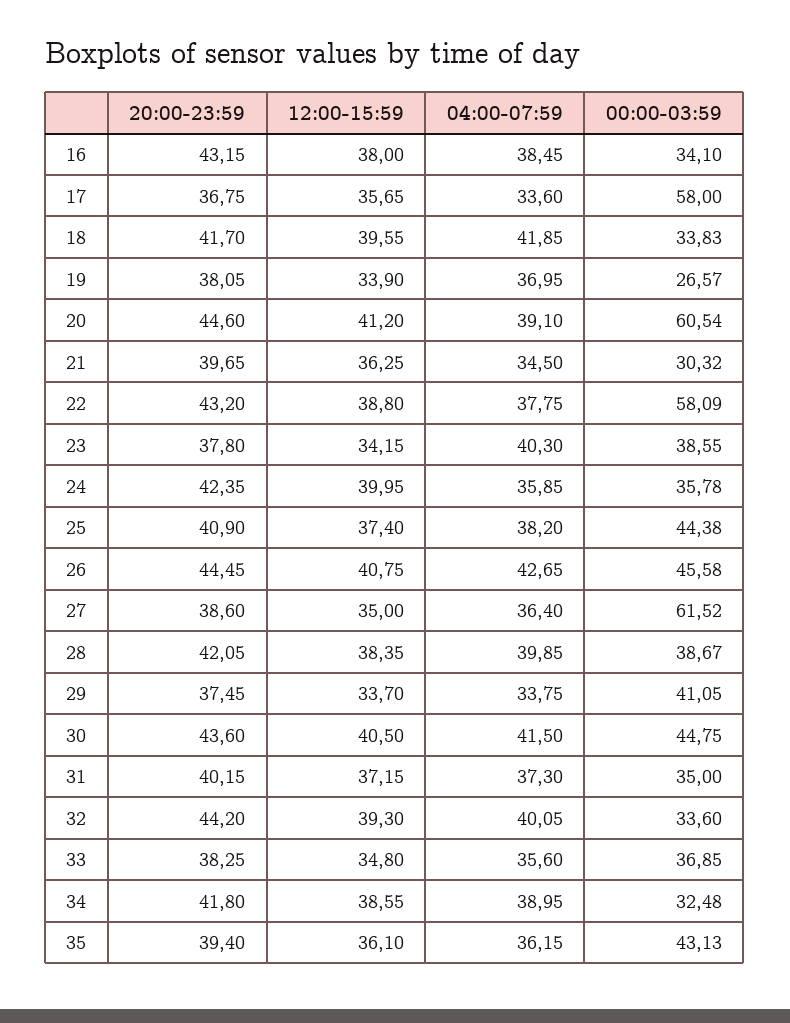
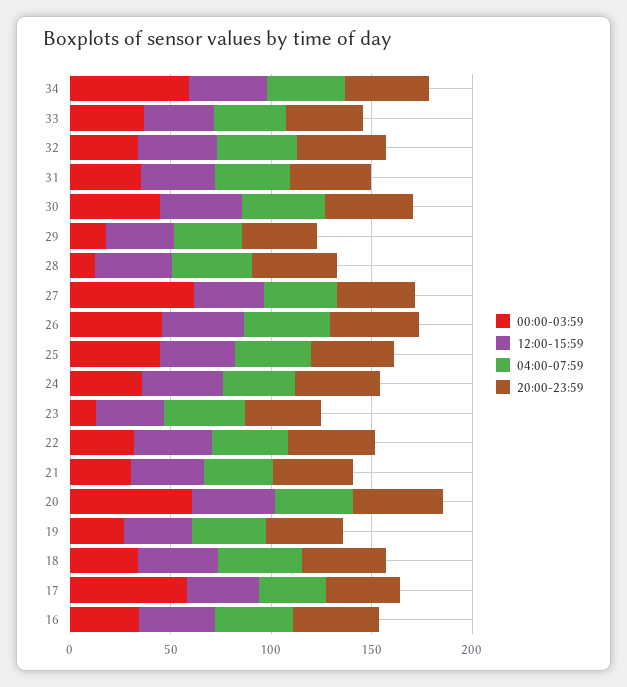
00:00-03:59, 22: 58.09 -> 30
00:00-03:59, 23: 38.55 -> 10
00:00-03:59, 28: 38.67 -> 10
00:00-03:59, 29: 41.05 -> 20
00:00-03:59, 34: 32.48 -> 60
20:00-23:59, 35: 39.4 -> none
12:00-15:59, 35: 36.1 -> none
04:00-07:59, 35: 36.15 -> none
00:00-03:59, 35: 43.13 -> none

